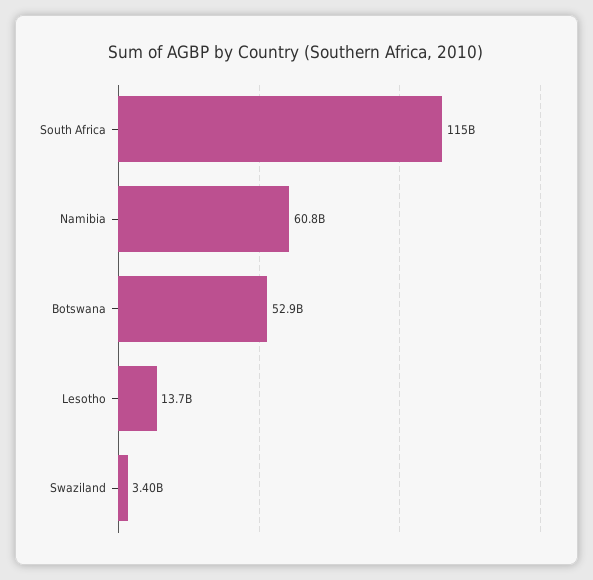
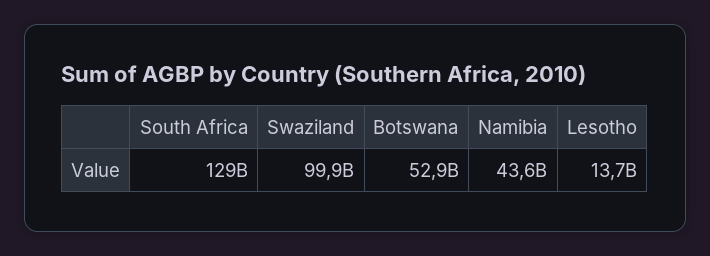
South Africa: 115000000000 -> 129000000000
Namibia: 60800000000 -> 43600000000
Swaziland: 3400000000 -> 99900000000

